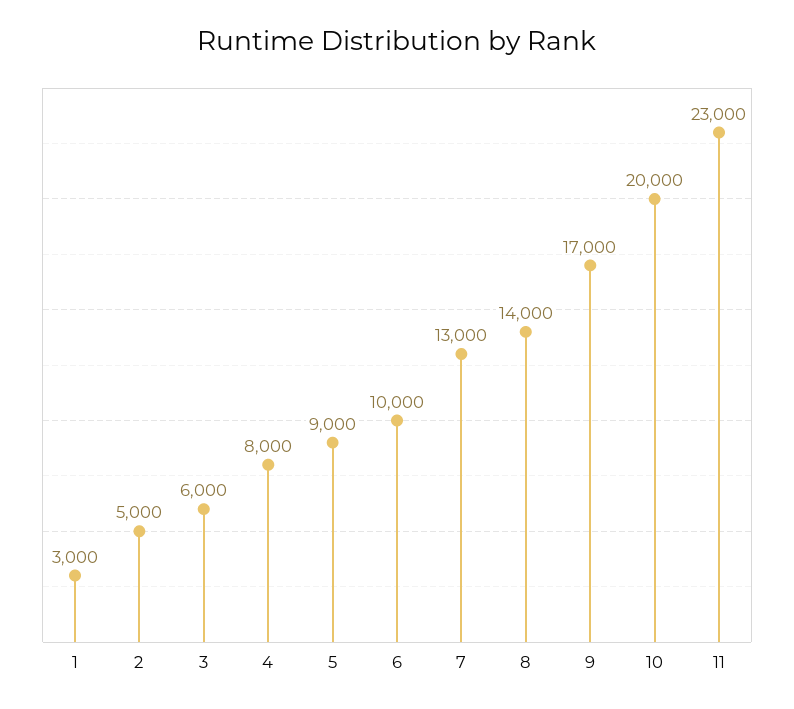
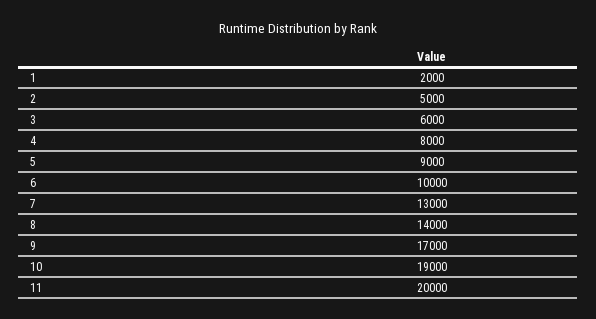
1: 3000 -> 2000
10: 20000 -> 19000
11: 23000 -> 20000

